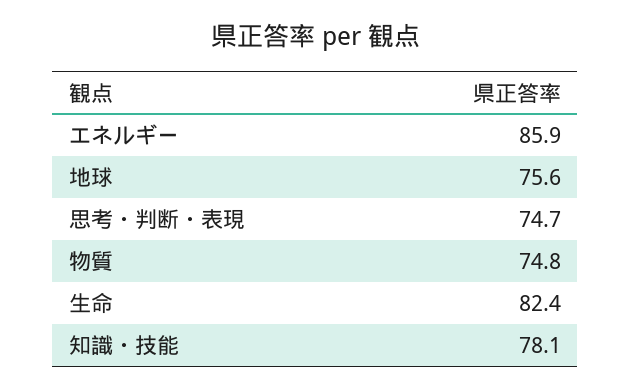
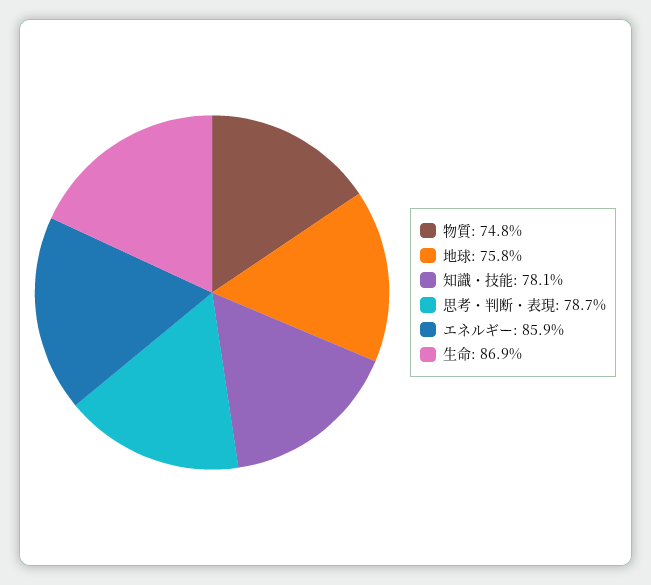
地球: 75.6 -> 75.8
思考・判断・表現: 74.7 -> 78.7
生命: 82.4 -> 86.9

